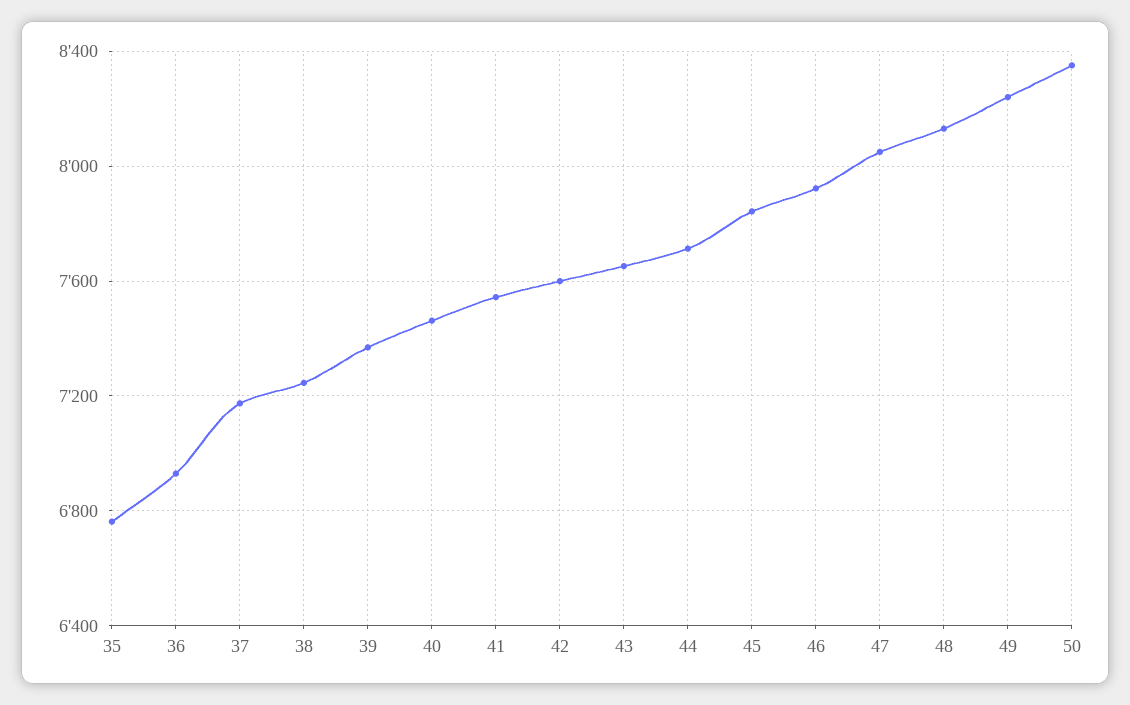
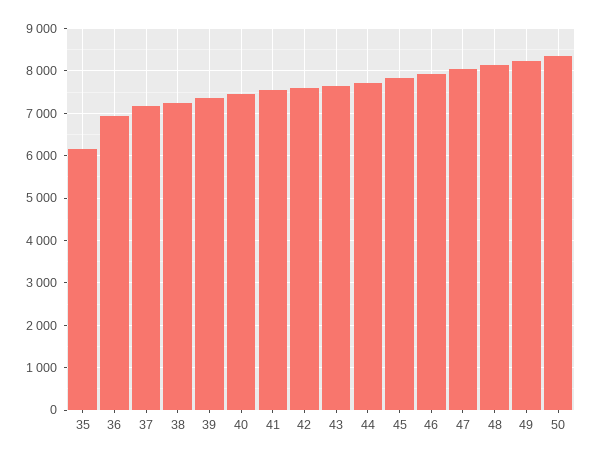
35: 6750 -> 6200

